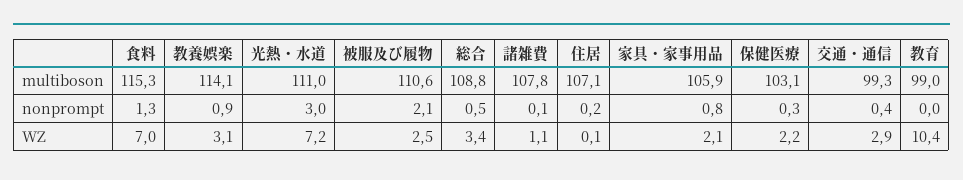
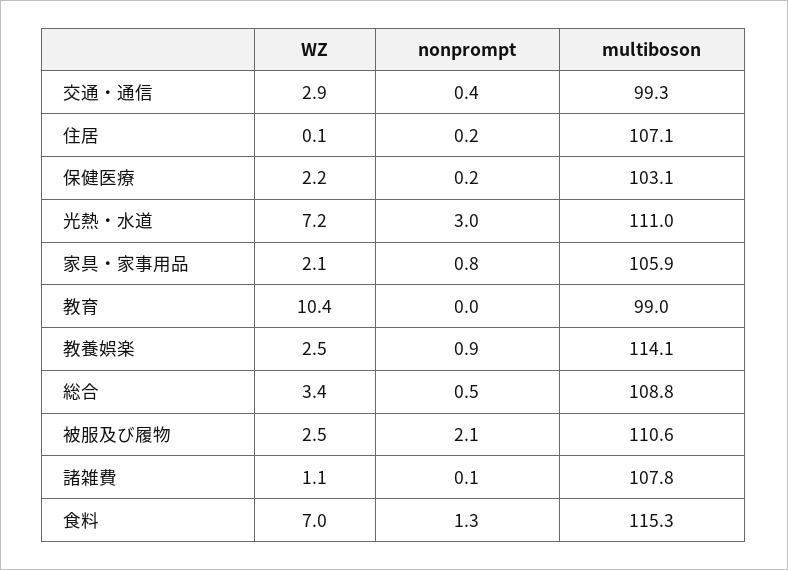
保健医療, nonprompt: 0.3 -> 0.2
教養娯楽, WZ: 3.1 -> 2.5

